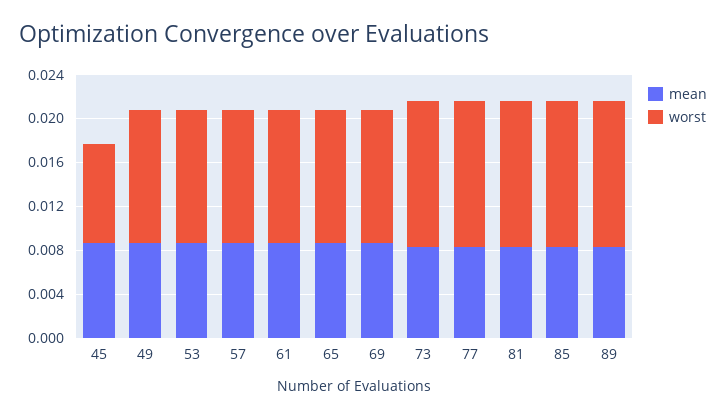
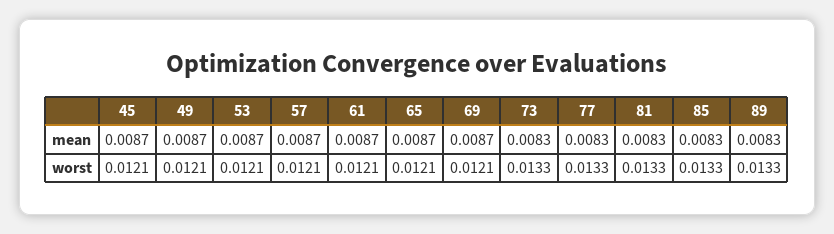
worst, 45: 0.009 -> 0.0121

